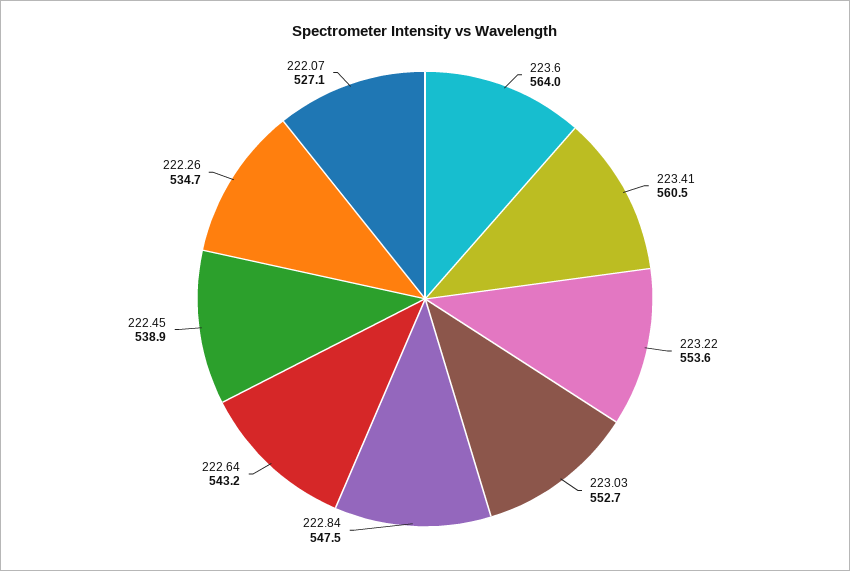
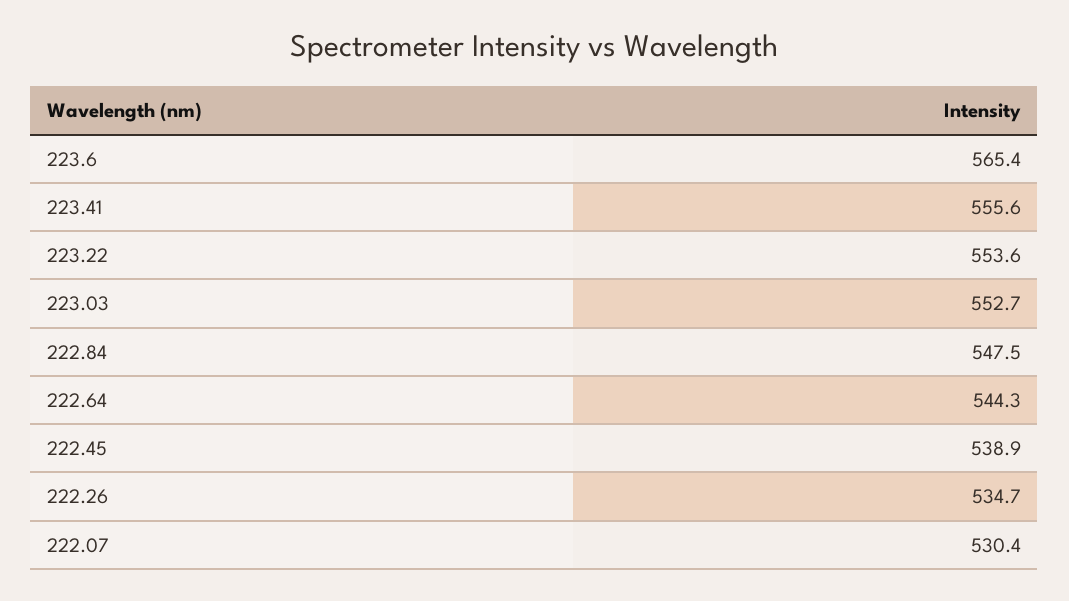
223.6: 564 -> 565.4
223.41: 560.5 -> 555.6
222.64: 543.2 -> 544.3
222.07: 527.1 -> 530.4

